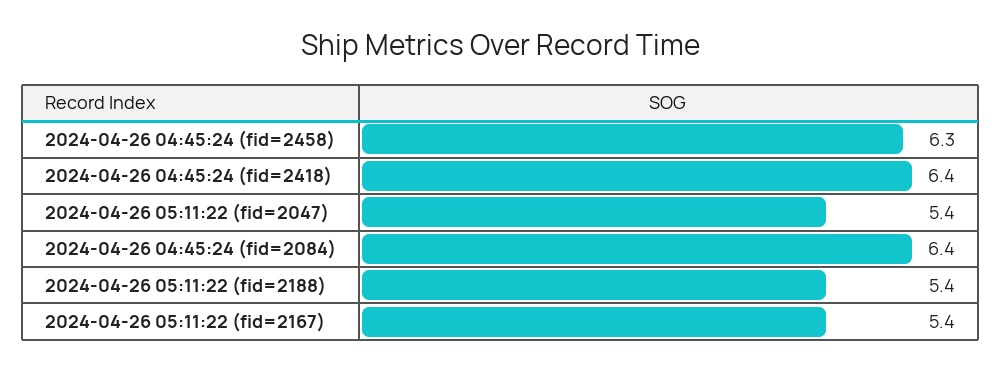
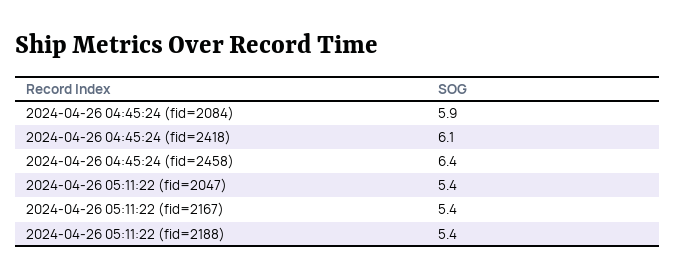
2024-04-26 04:45:24 (fid=2458): 6.3 -> 6.4
2024-04-26 04:45:24 (fid=2418): 6.4 -> 6.1
2024-04-26 04:45:24 (fid=2084): 6.4 -> 5.9

